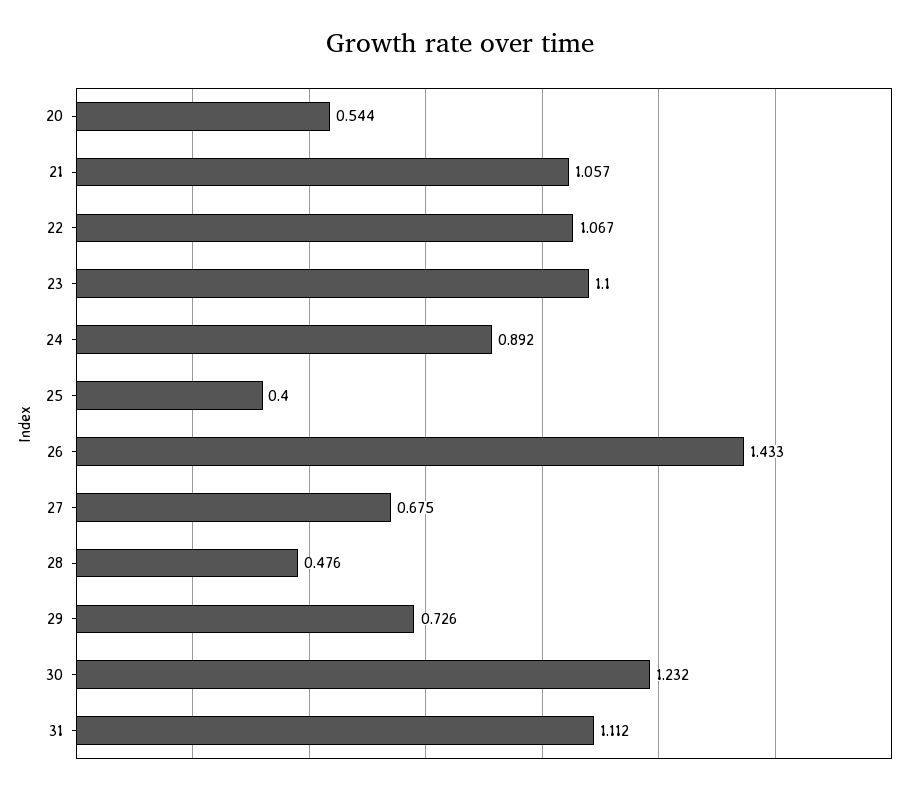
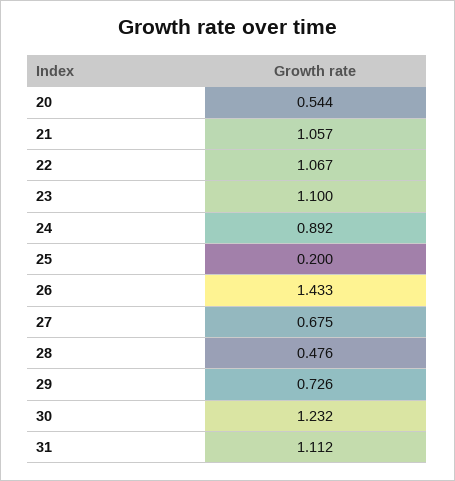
25: 0.4 -> 0.2

